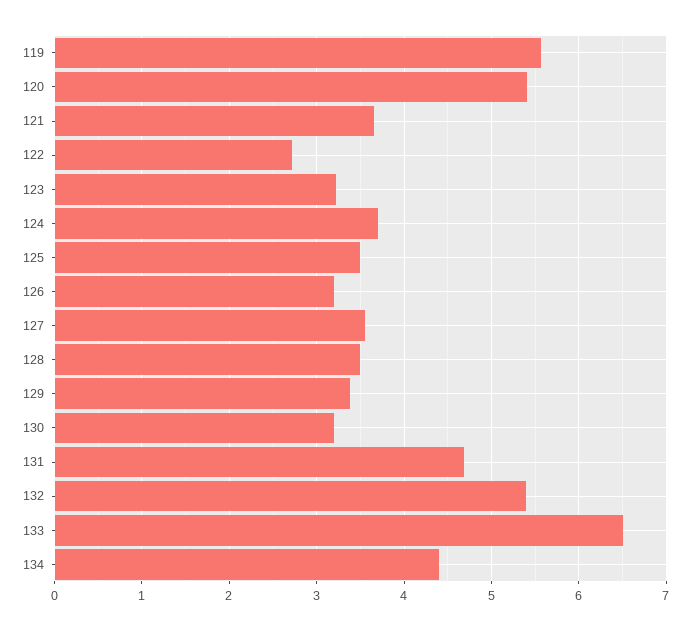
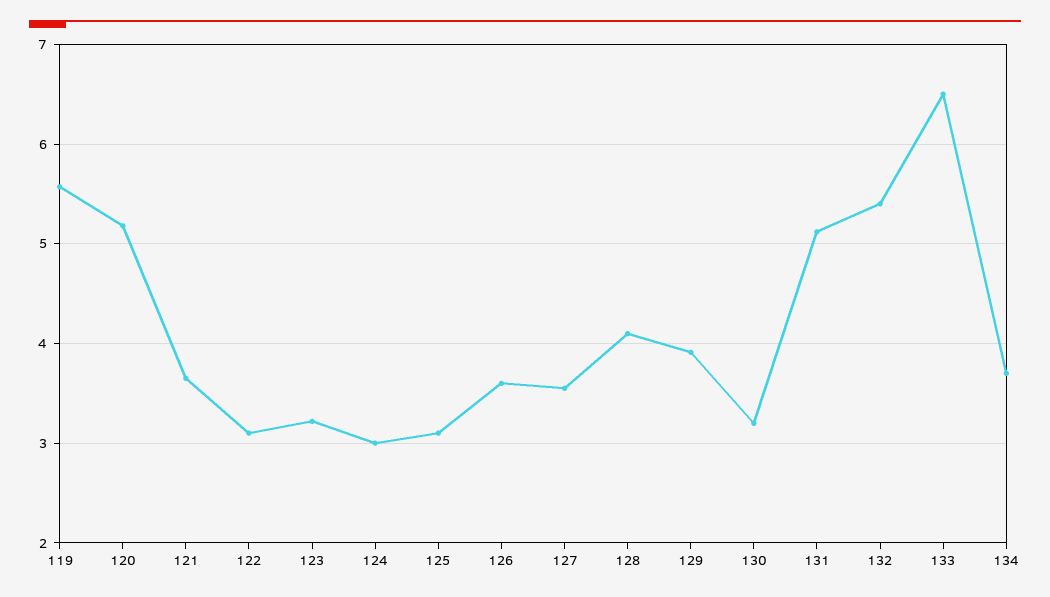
120: 5.4 -> 5.2
122: 2.7 -> 3.1
124: 3.7 -> 3
125: 3.5 -> 3.1
126: 3.2 -> 3.6
128: 3.5 -> 4.1
129: 3.4 -> 3.9
131: 4.7 -> 5.1
134: 4.4 -> 3.7

